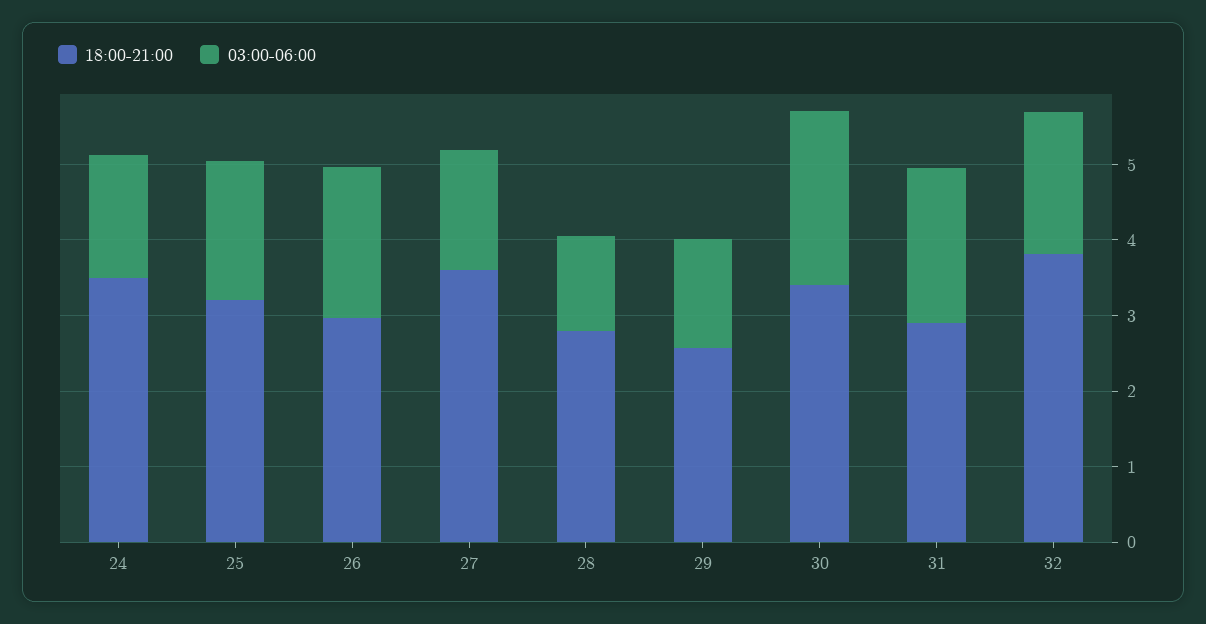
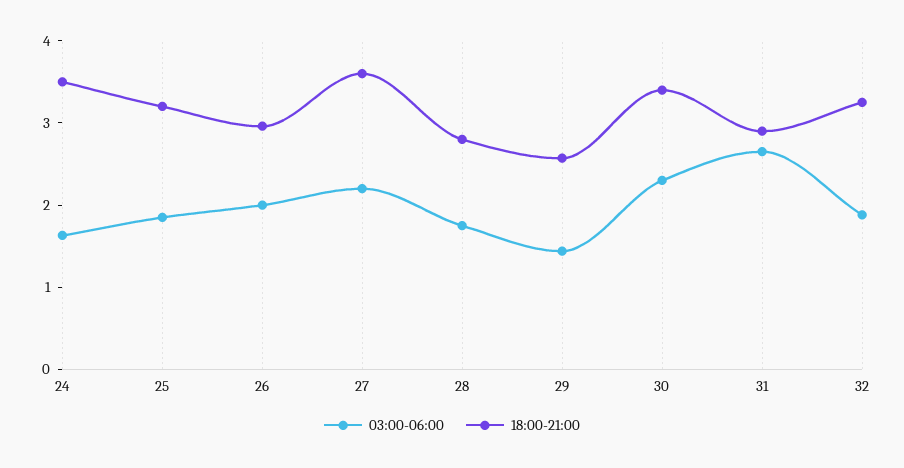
03:00-06:00, 27: 1.6 -> 2.2
03:00-06:00, 28: 1.2 -> 1.8
03:00-06:00, 31: 2 -> 2.6
18:00-21:00, 32: 3.8 -> 3.2

